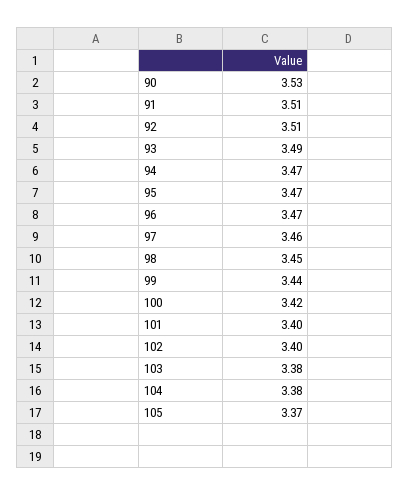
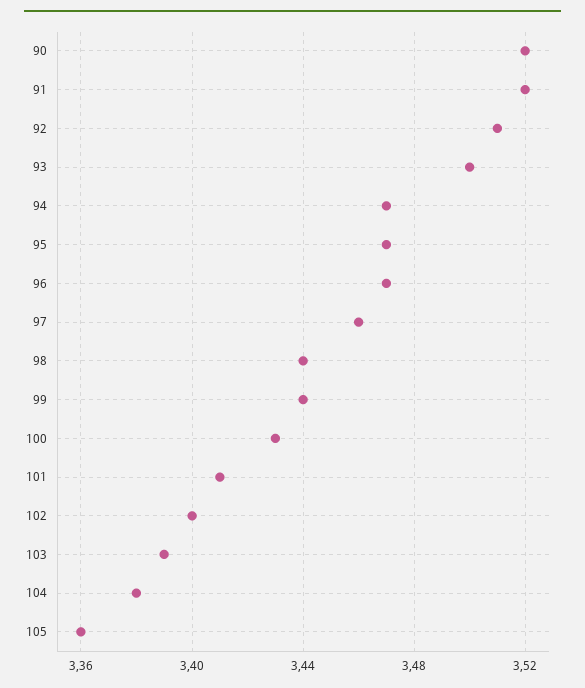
90: 3.53 -> 3.52
91: 3.51 -> 3.52
93: 3.49 -> 3.5
98: 3.45 -> 3.44
100: 3.42 -> 3.43
101: 3.4 -> 3.41
103: 3.38 -> 3.39
105: 3.37 -> 3.36

